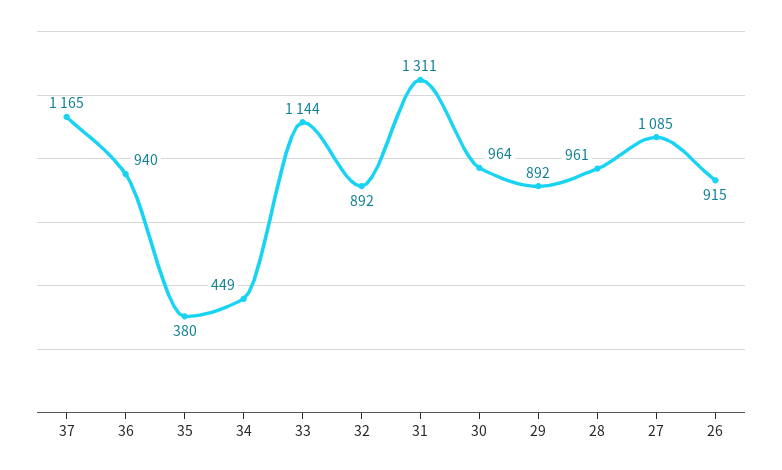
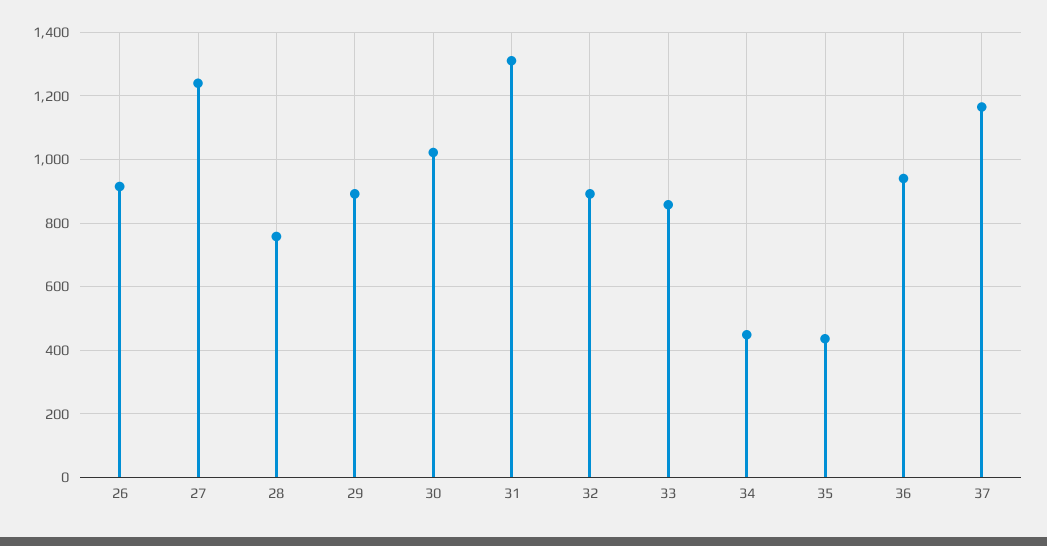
35: 380 -> 440
33: 1144 -> 860
30: 964 -> 1020
28: 961 -> 760
27: 1085 -> 1240

